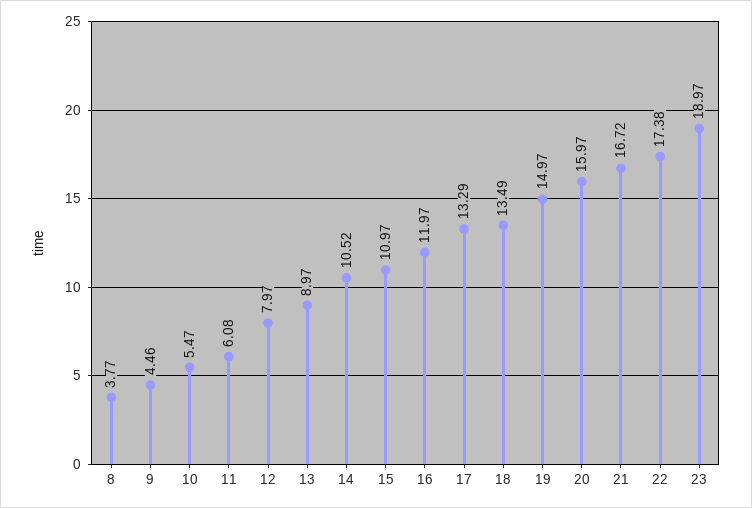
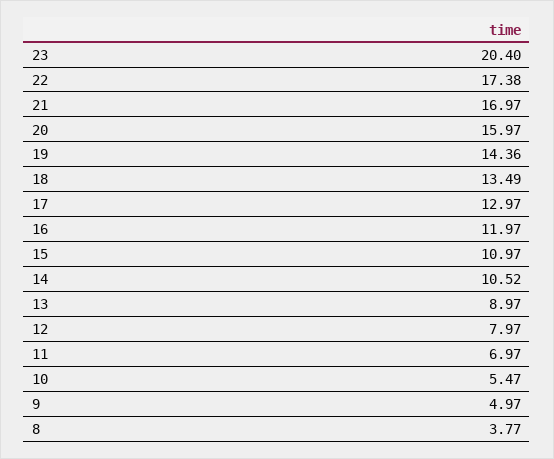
9: 4.46 -> 4.97
11: 6.08 -> 6.97
17: 13.29 -> 12.97
19: 14.97 -> 14.36
21: 16.72 -> 16.97
23: 18.97 -> 20.4

